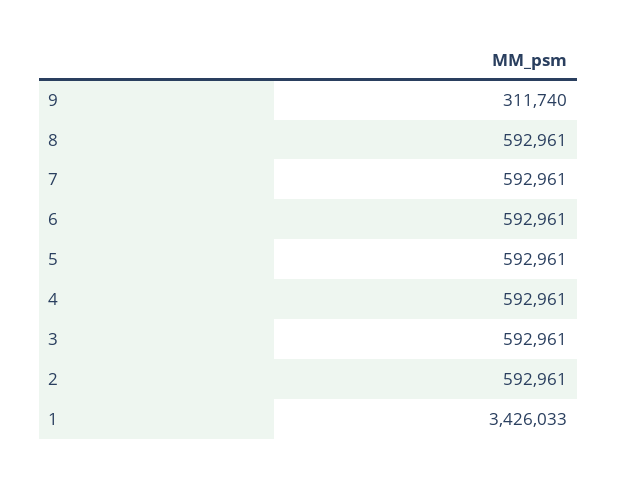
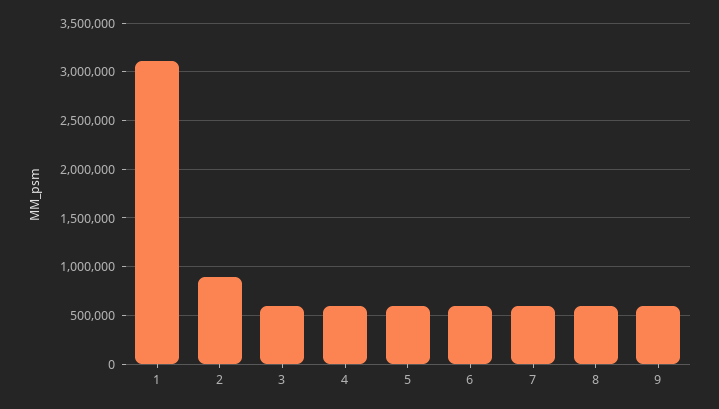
9: 311740 -> 600000
2: 592961 -> 900000
1: 3426033 -> 3100000

